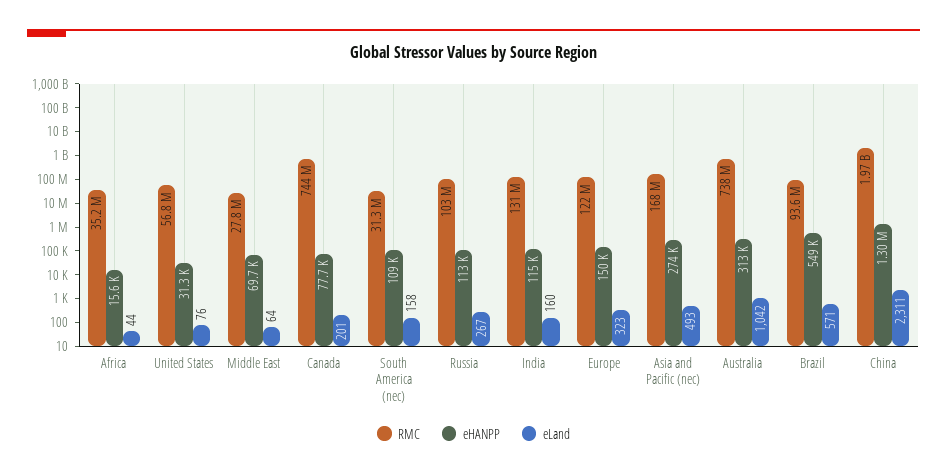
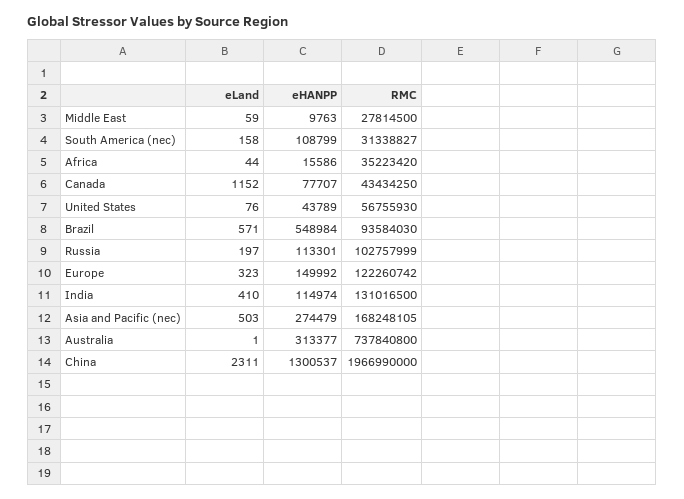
eHANPP, United States: 31300 -> 43789
eHANPP, Middle East: 69700 -> 9763
eLand, Middle East: 64 -> 59
RMC, Canada: 744000000 -> 43434250
eLand, Canada: 201 -> 1152
eLand, Russia: 267 -> 197
eLand, India: 160 -> 410
eLand, Asia and Pacific (nec): 493 -> 503
eLand, Australia: 1042 -> 1

